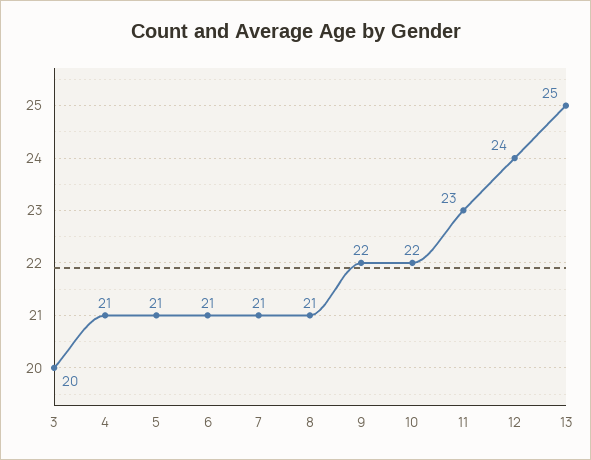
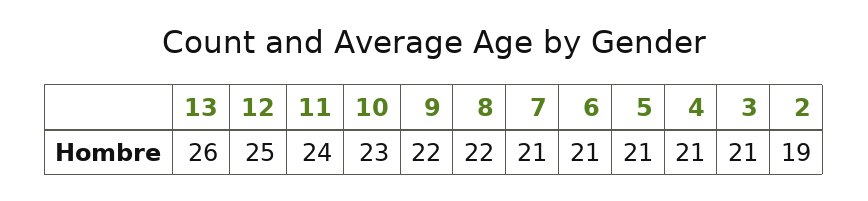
3: 20 -> 21
8: 21 -> 22
10: 22 -> 23
11: 23 -> 24
12: 24 -> 25
13: 25 -> 26
2: none -> 19

